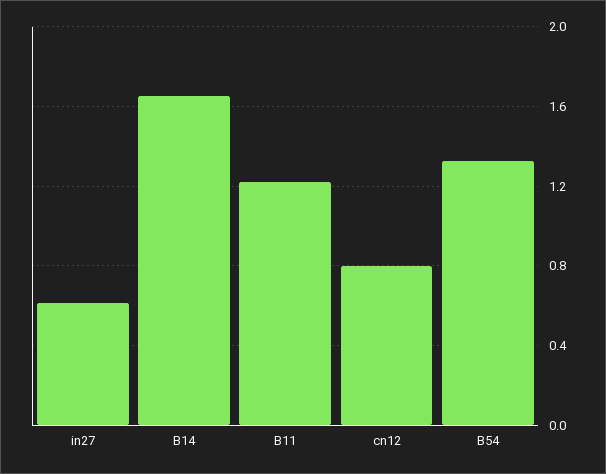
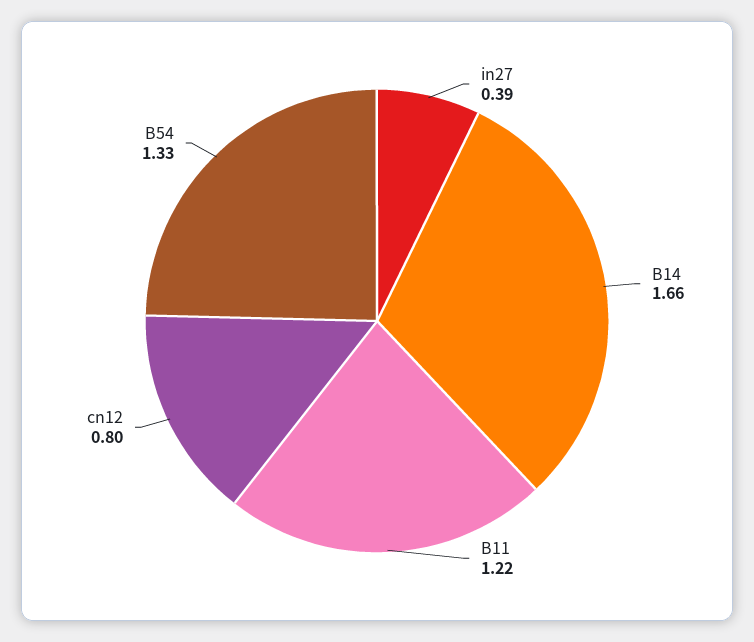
in27: 0.6 -> 0.39

